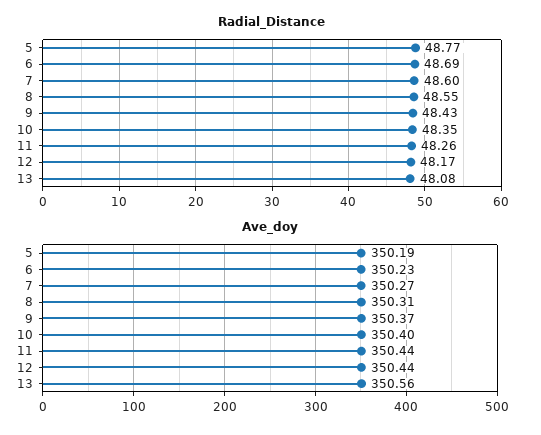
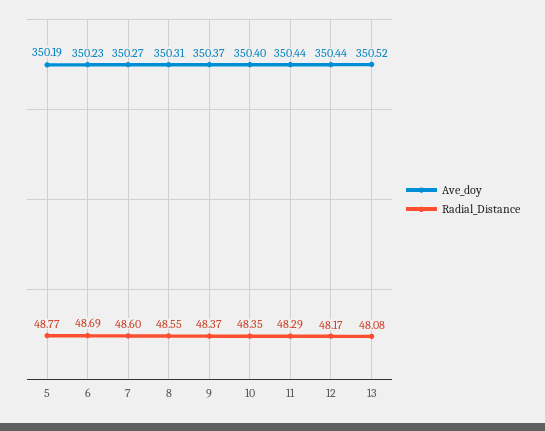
Radial_Distance, 9: 48.43 -> 48.37
Radial_Distance, 11: 48.26 -> 48.29
Ave_doy, 13: 350.56 -> 350.52

